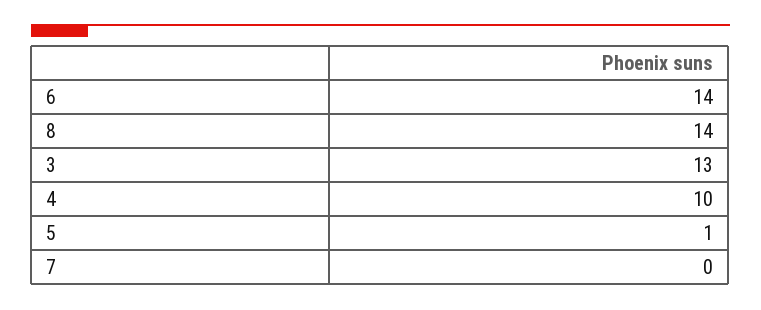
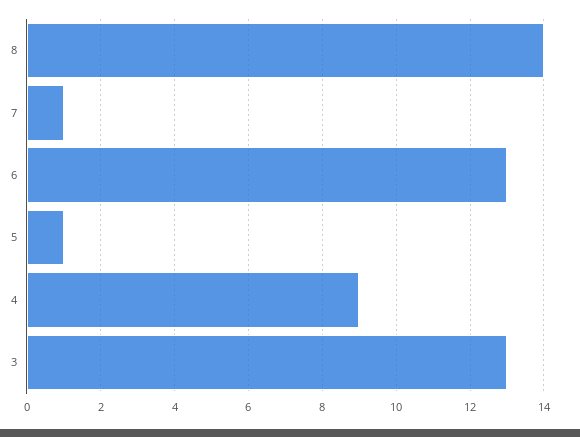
6: 14 -> 13
4: 10 -> 9
7: 0 -> 1

